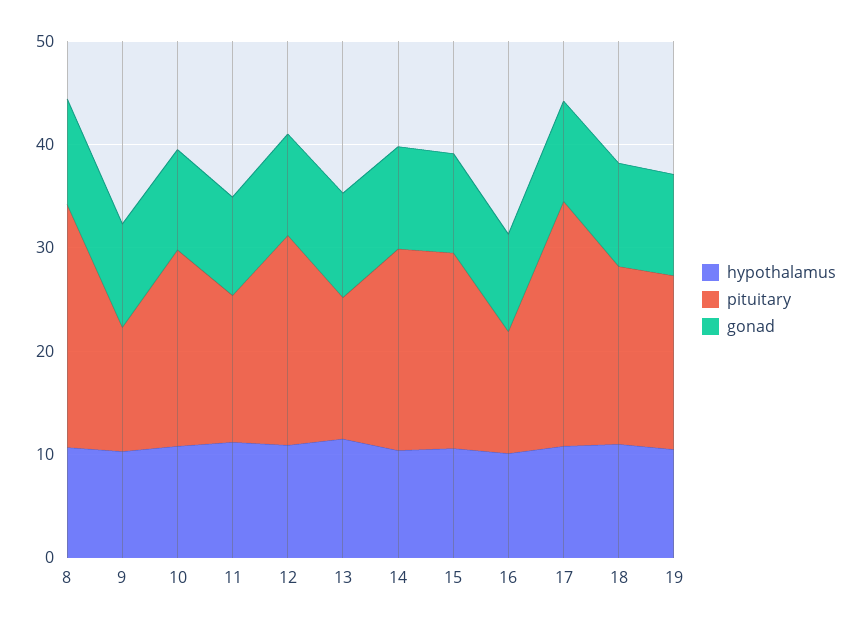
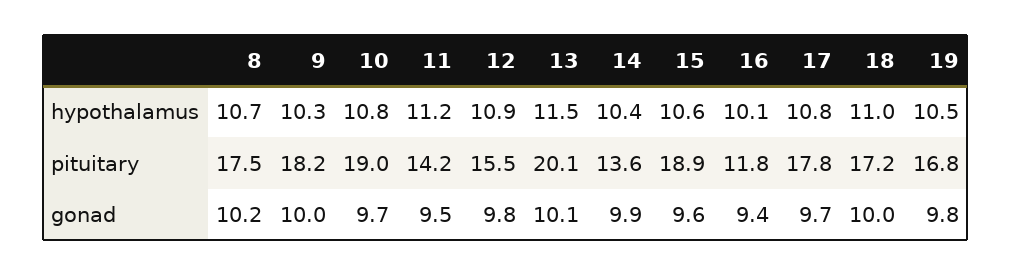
pituitary, 8: 24 -> 17.5
pituitary, 9: 12 -> 18.2
pituitary, 12: 20 -> 15.5
pituitary, 13: 14 -> 20.1
pituitary, 14: 20 -> 13.6
pituitary, 17: 24 -> 17.8

